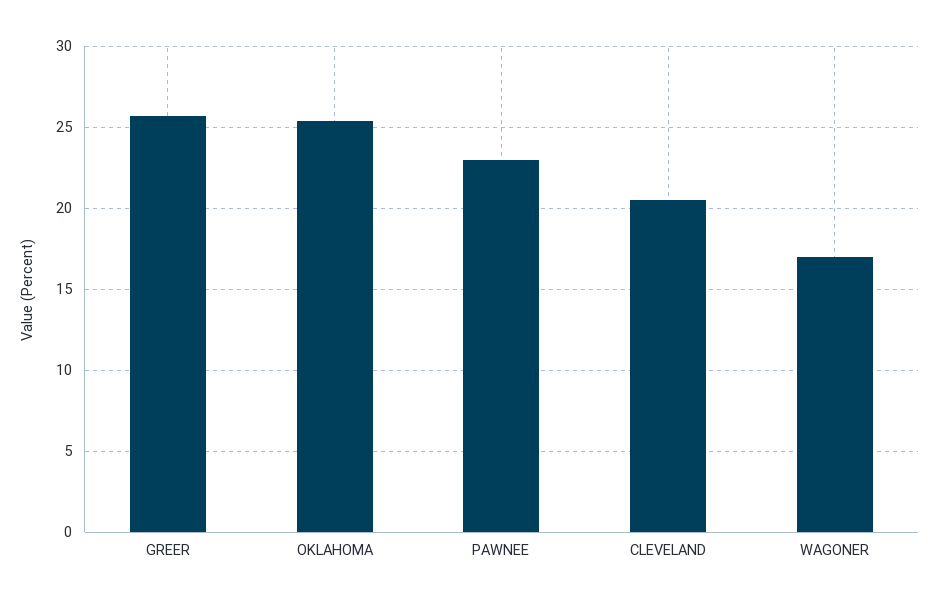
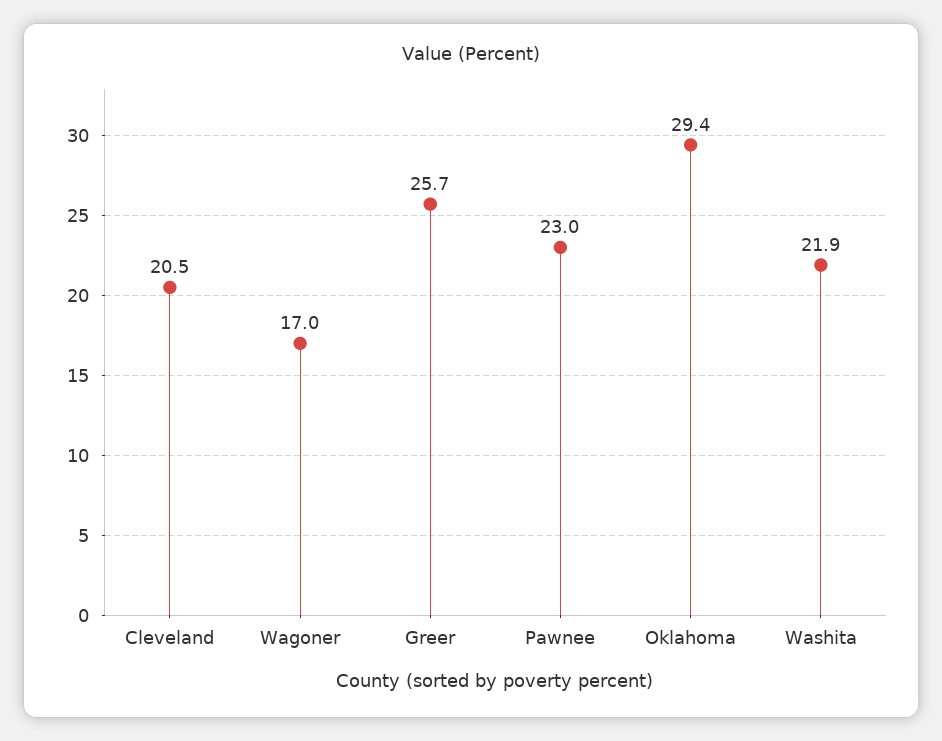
OKLAHOMA: 25.5 -> 29.4
Washita: none -> 21.9

